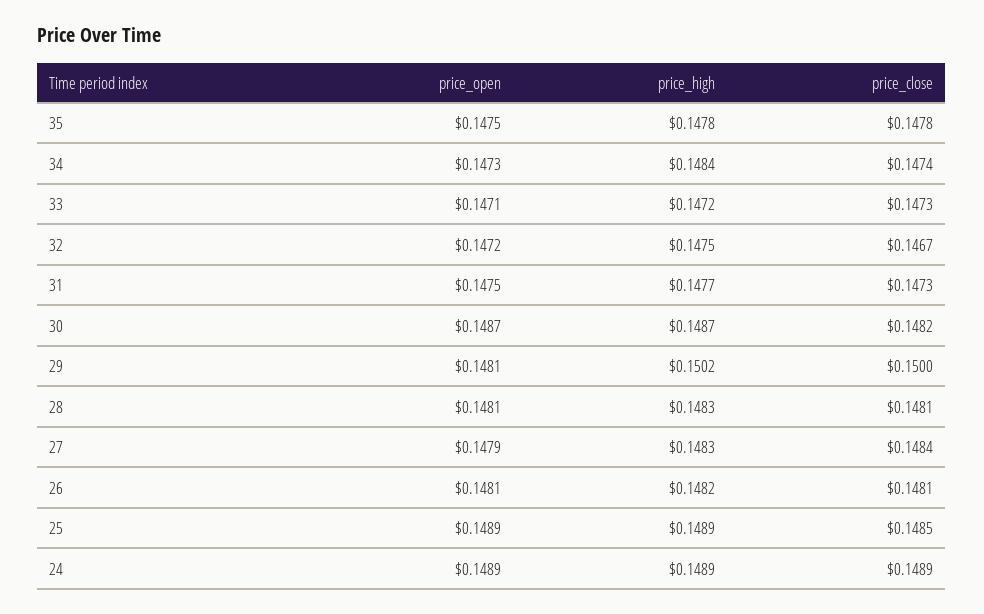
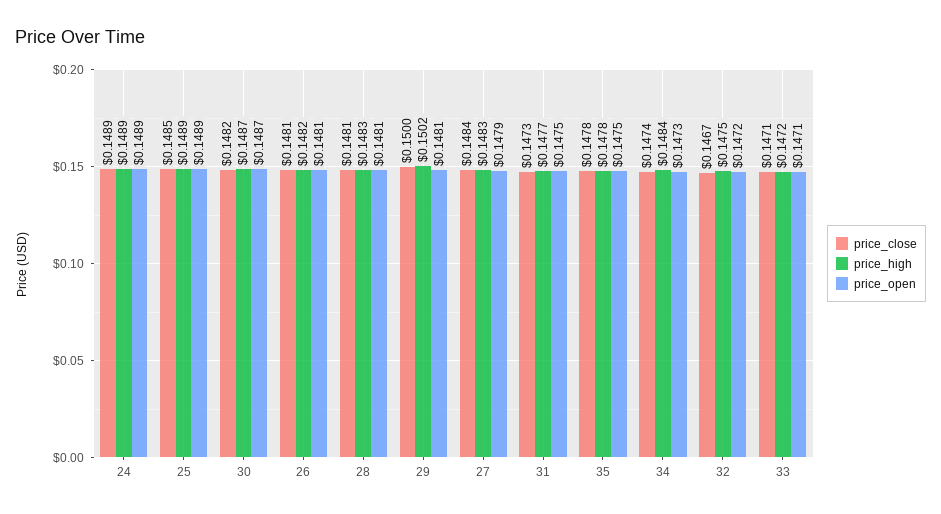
price_close, 33: 0.1473 -> 0.1471

